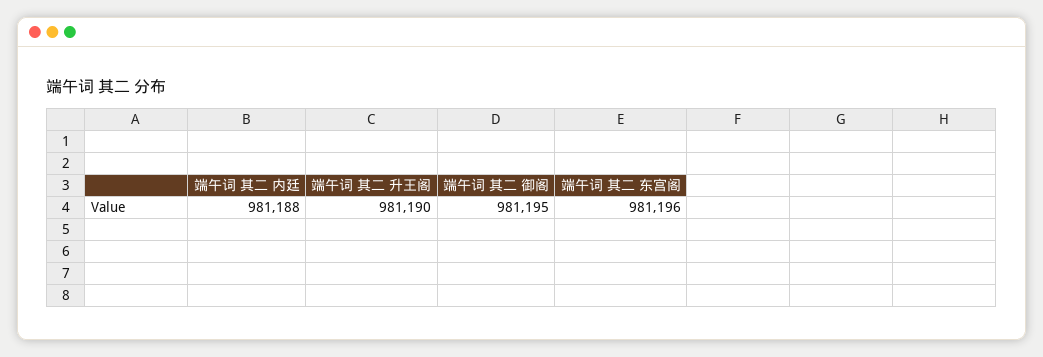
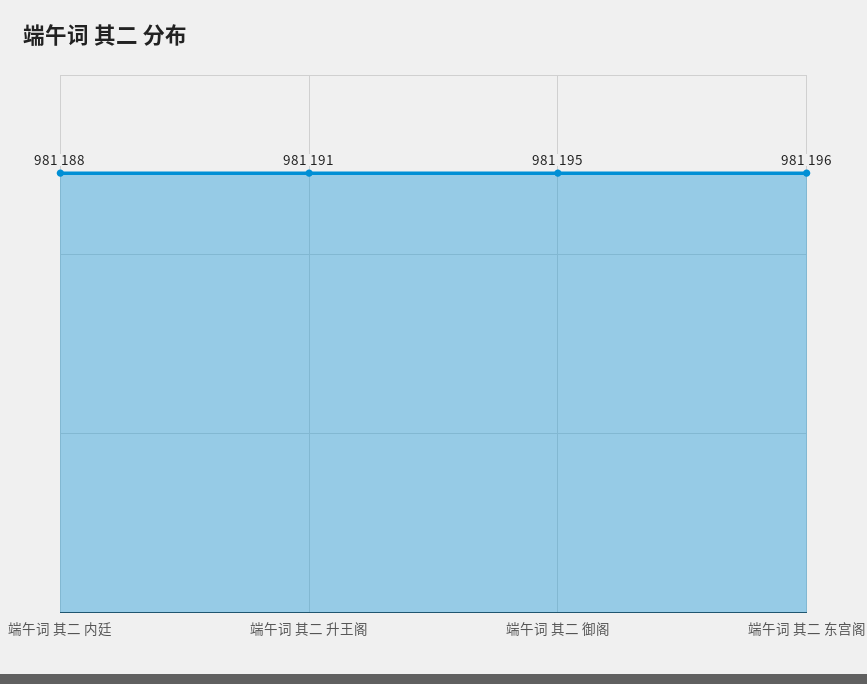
端午词 其二 升王阁: 981190 -> 981191

